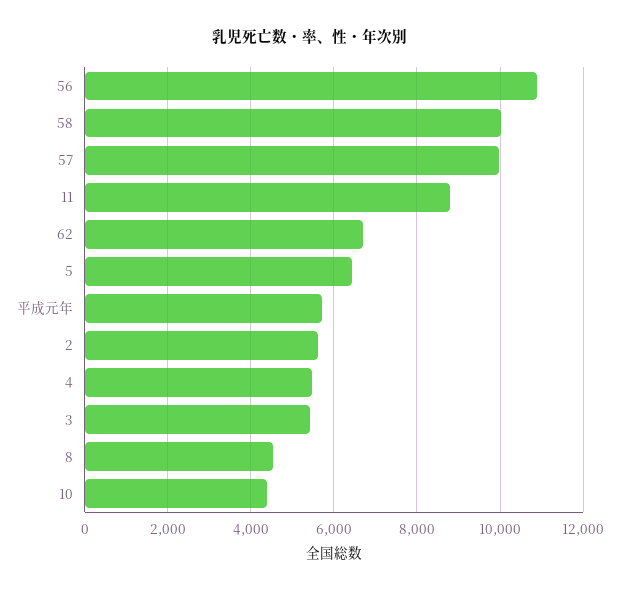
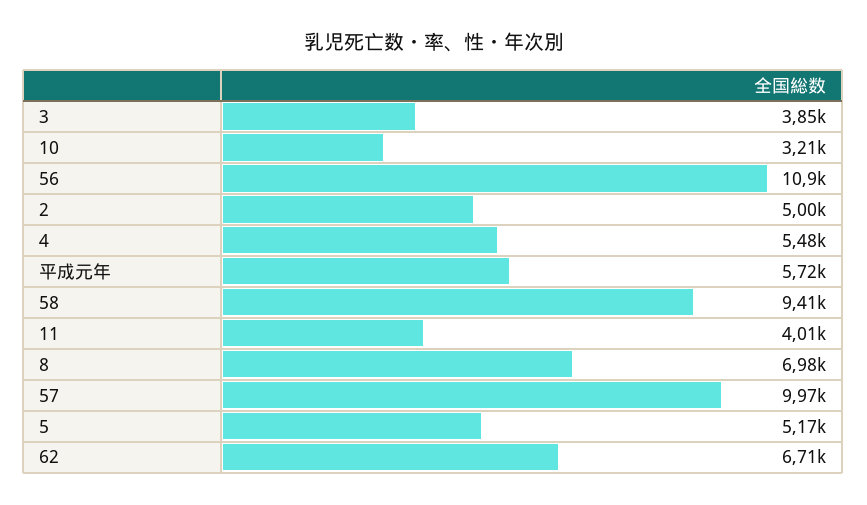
58: 10000 -> 9410
11: 8800 -> 4010
5: 6400 -> 5170
2: 5600 -> 5000
3: 5400 -> 3850
8: 4600 -> 6980
10: 4400 -> 3210

